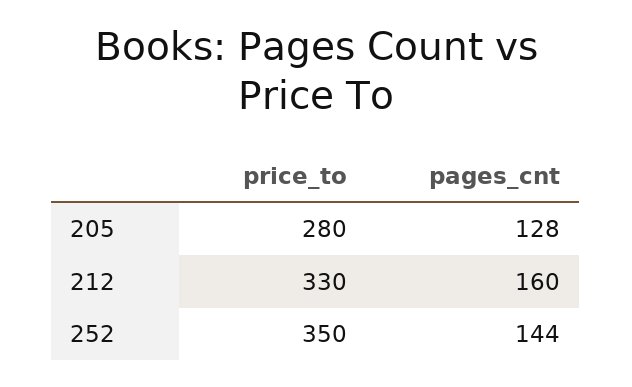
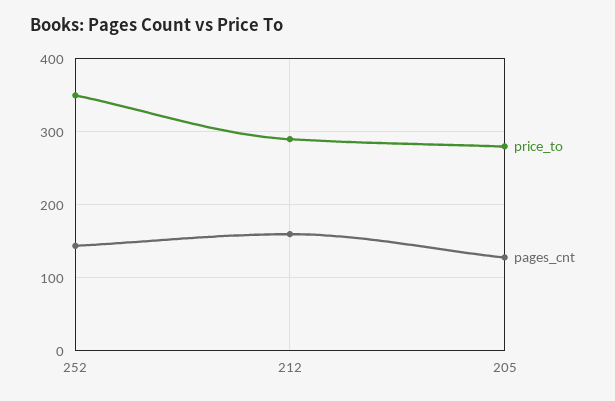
price_to, 212: 330 -> 290

